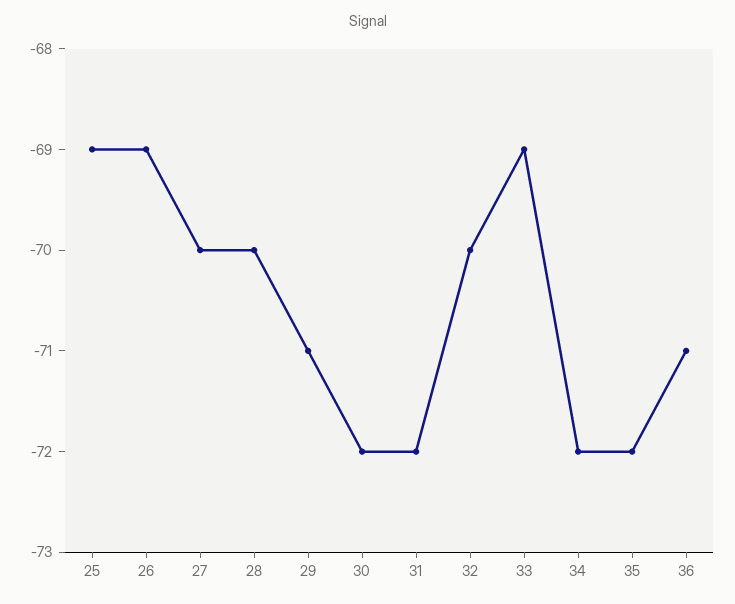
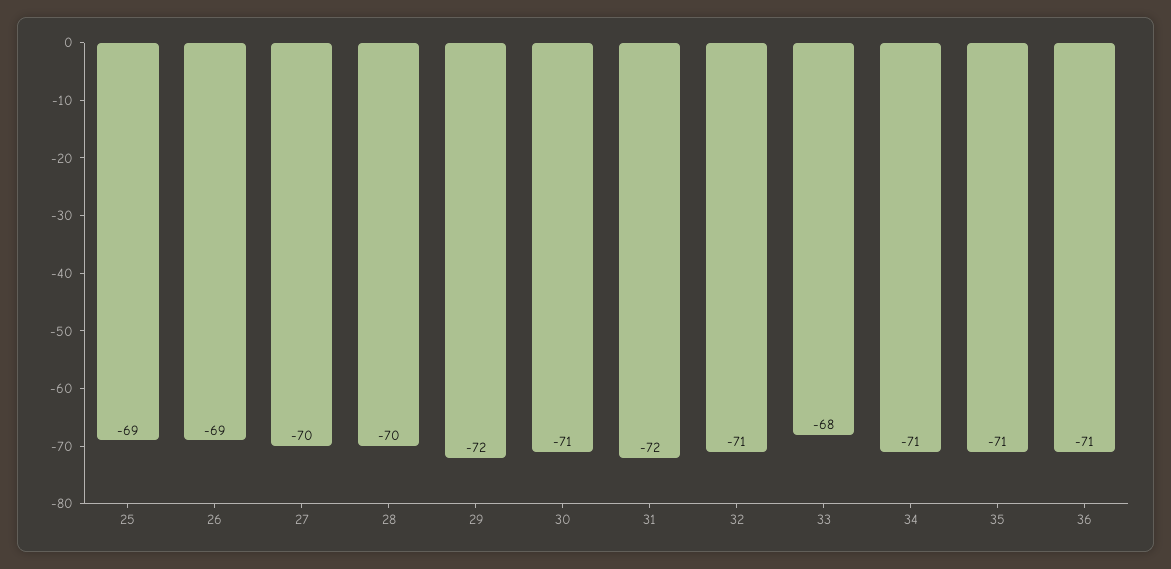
29: -71 -> -72
30: -72 -> -71
32: -70 -> -71
33: -69 -> -68
34: -72 -> -71
35: -72 -> -71

